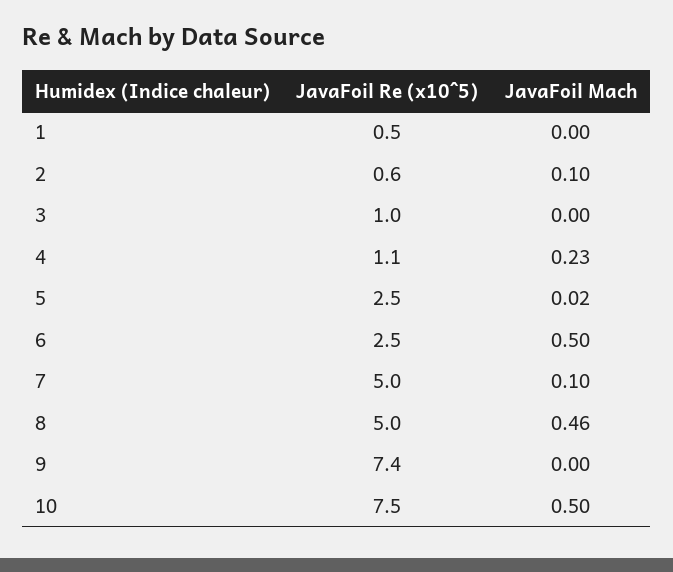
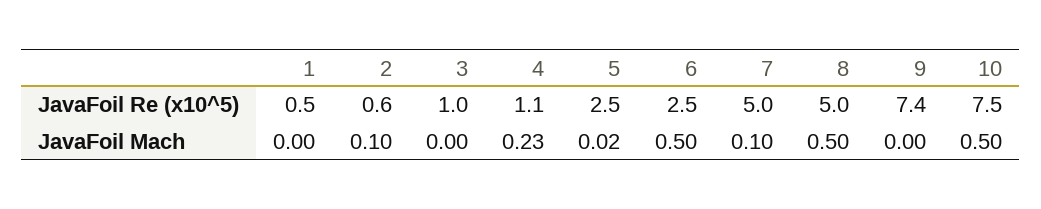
JavaFoil Mach, 8: 0.46 -> 0.5

